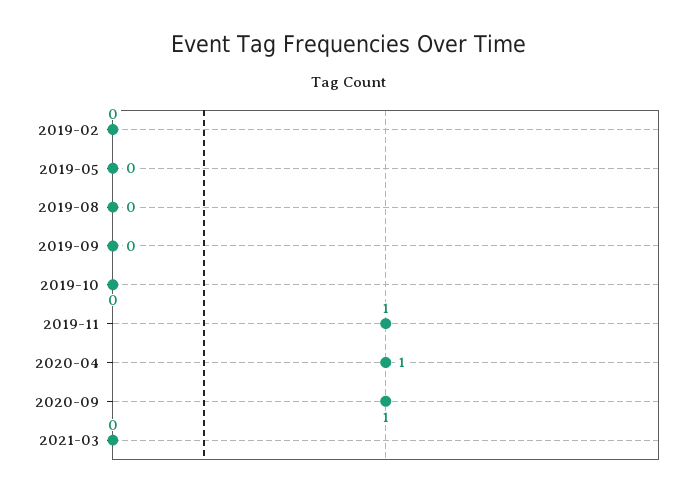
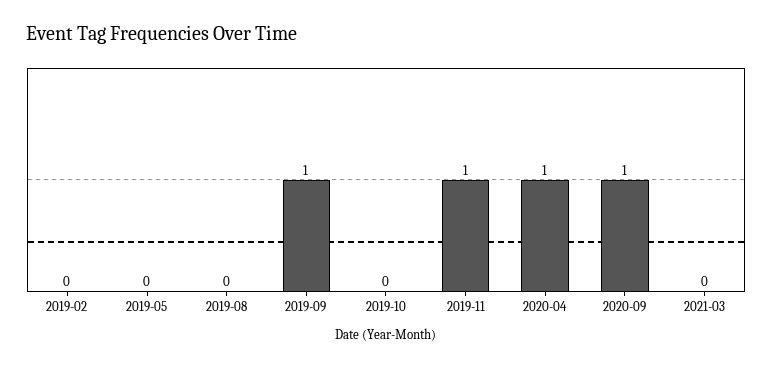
2019-09: 0 -> 1

